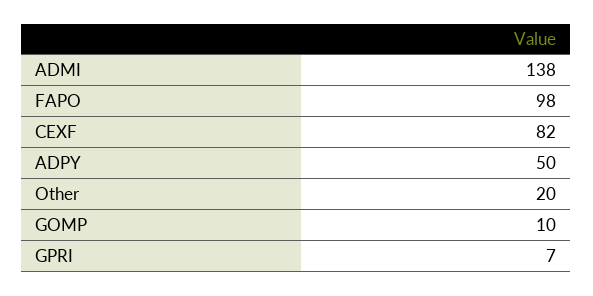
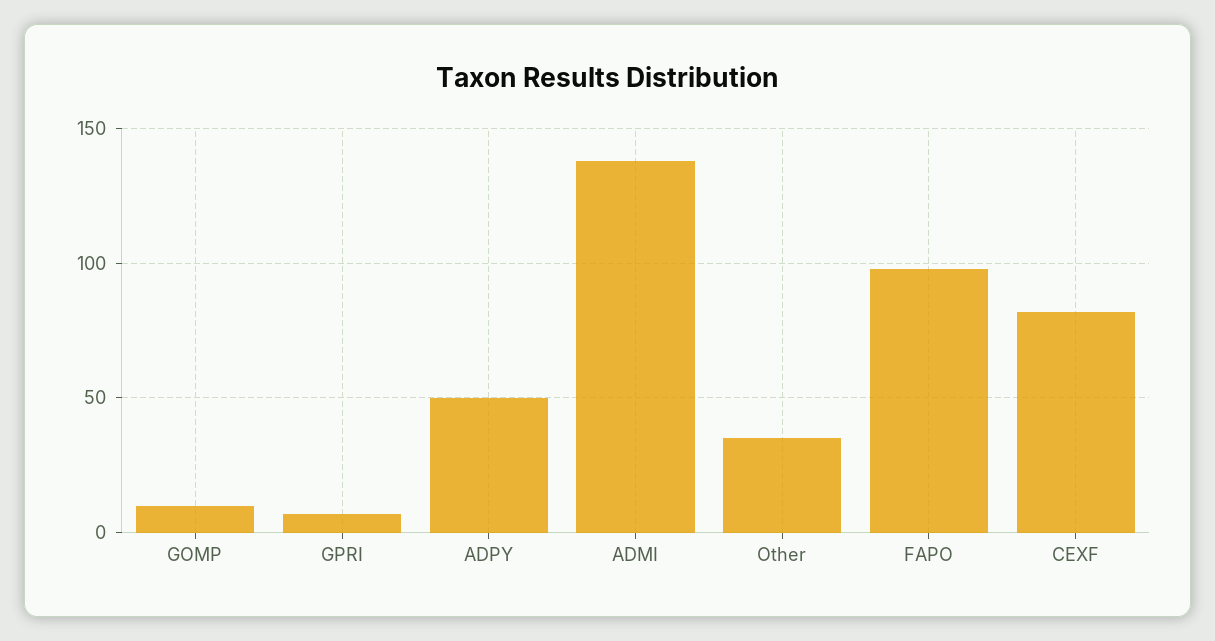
Other: 20 -> 35

